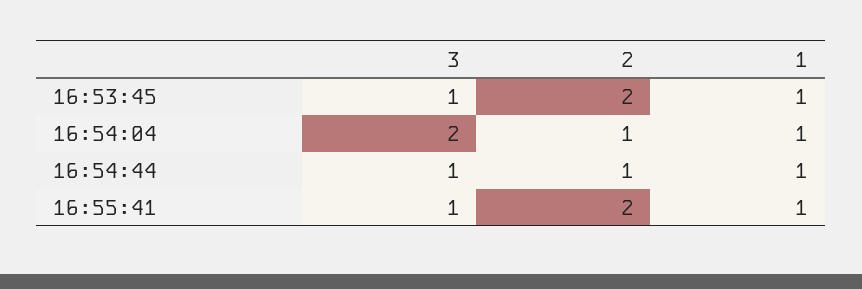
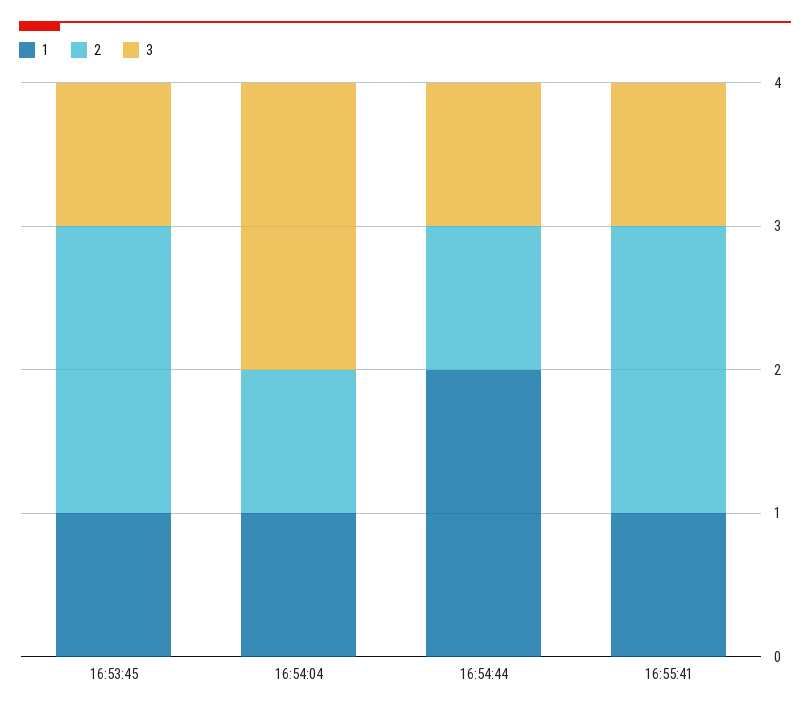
1, 16:54:44: 1 -> 2

